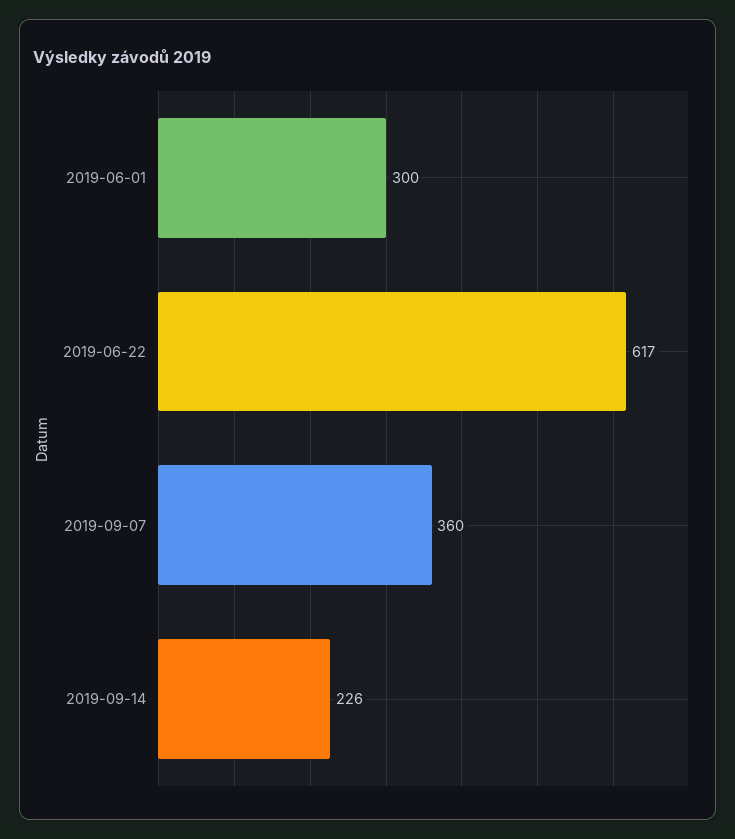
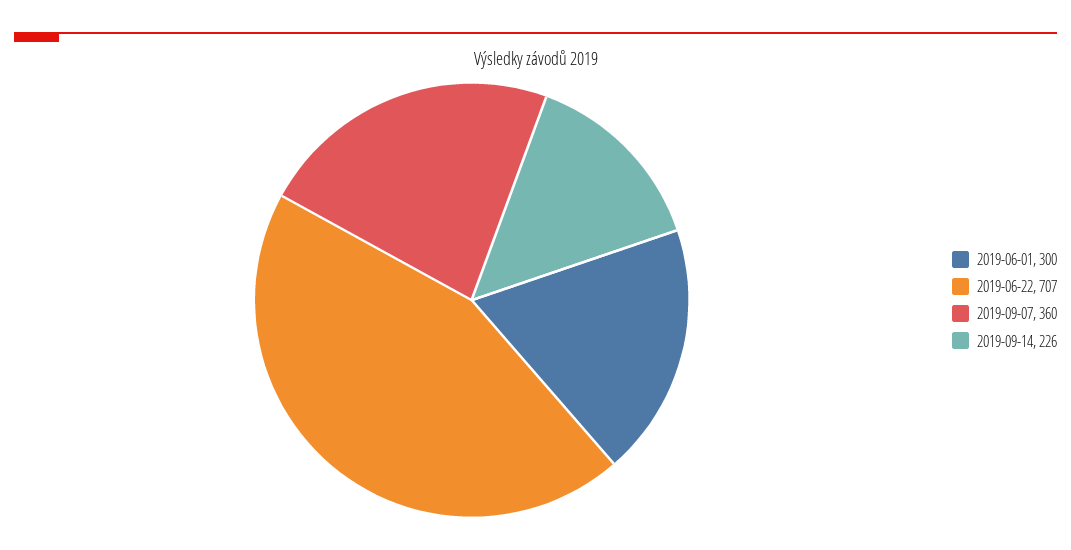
2019-06-22: 617 -> 707

